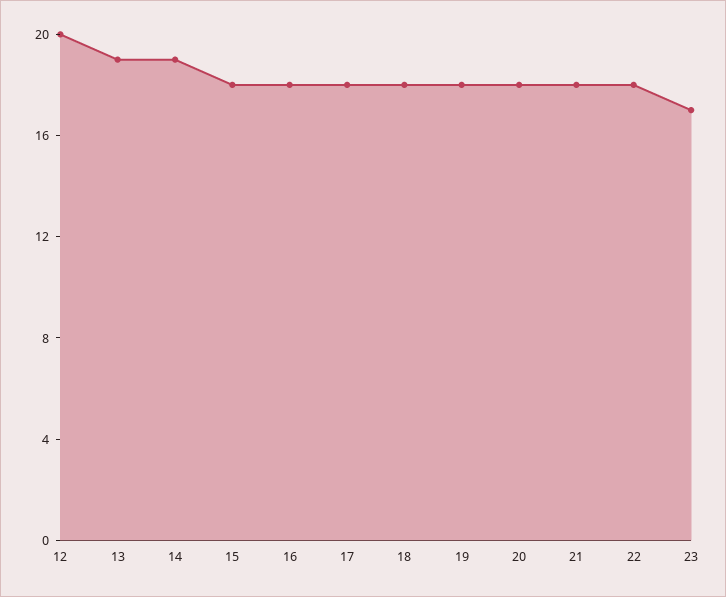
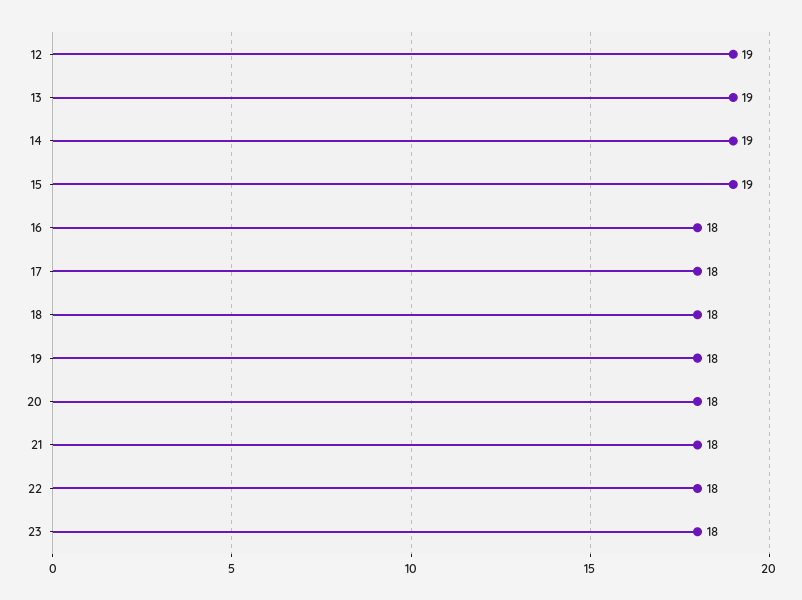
12: 20 -> 19
15: 18 -> 19
23: 17 -> 18

